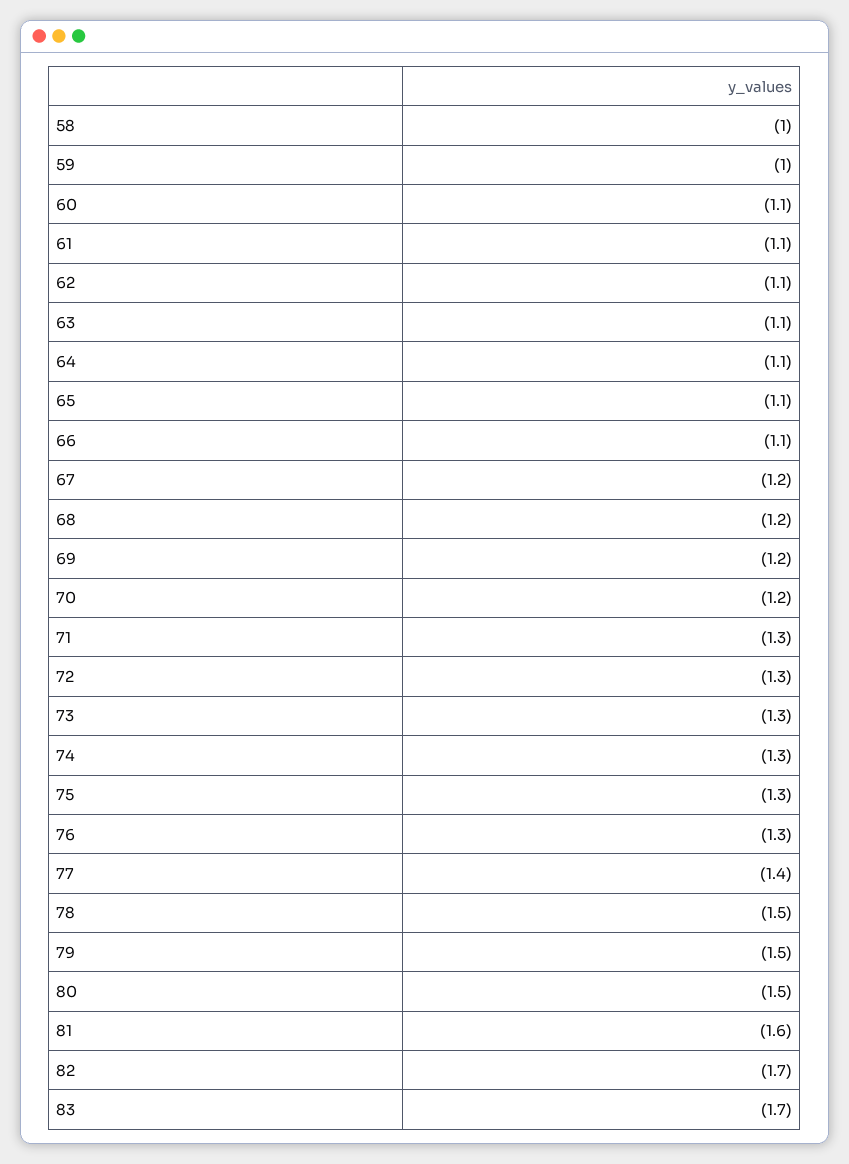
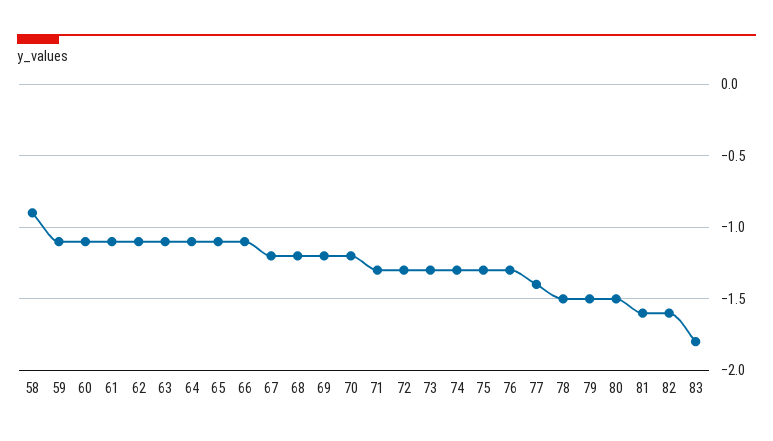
58: -1 -> -0.9
59: -1 -> -1.1
82: -1.7 -> -1.6
83: -1.7 -> -1.8

